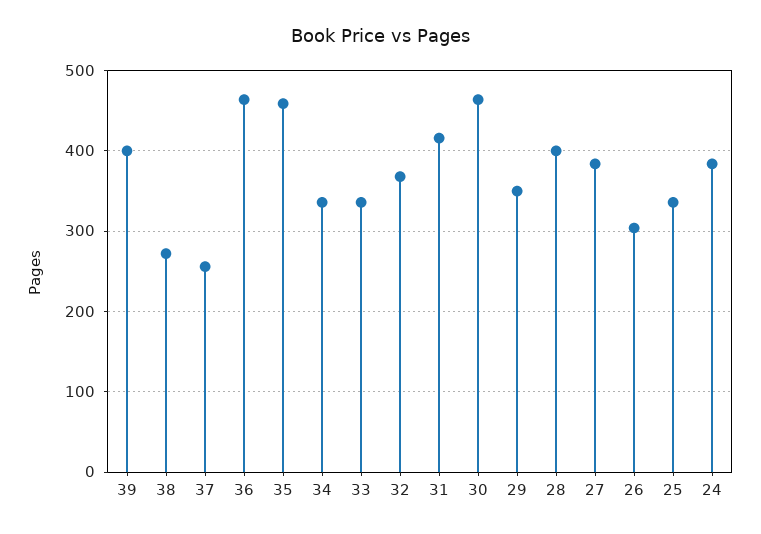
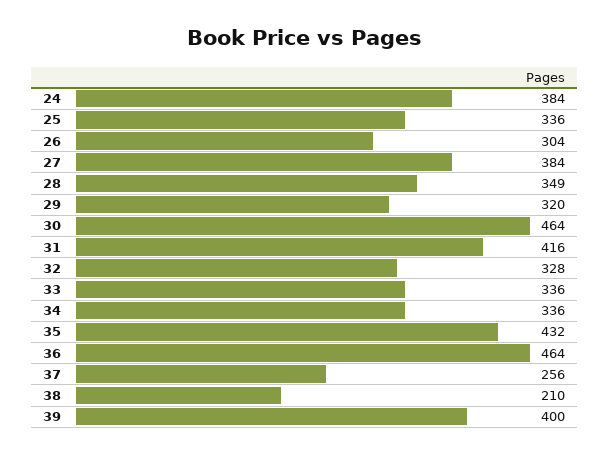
38: 270 -> 210
35: 460 -> 432
32: 370 -> 328
29: 350 -> 320
28: 400 -> 349

